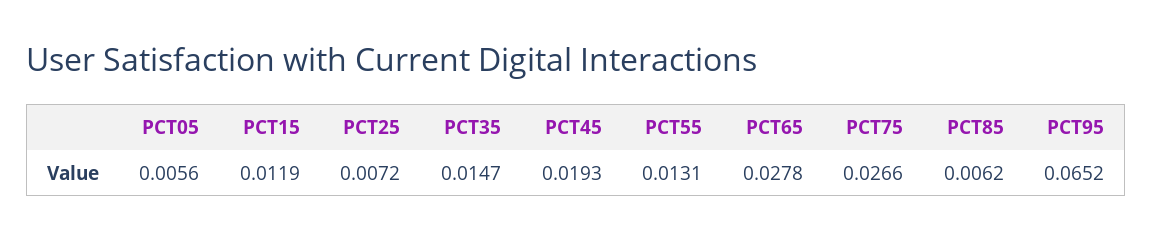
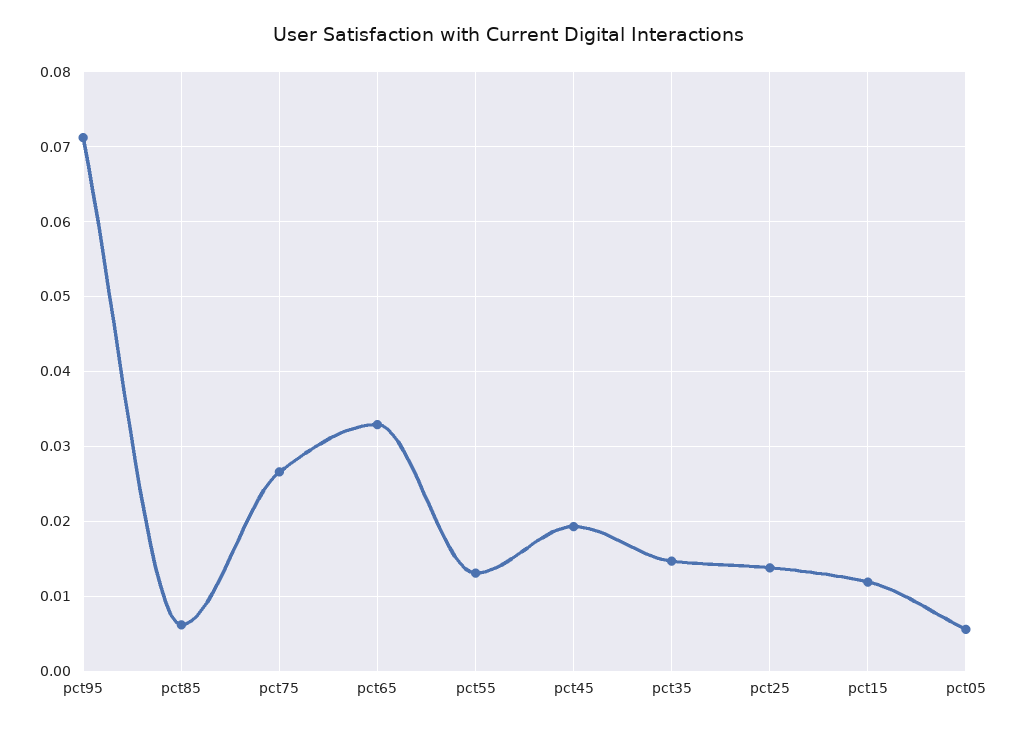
PCT25: 0.0072 -> 0.014
PCT65: 0.0278 -> 0.033
PCT95: 0.0652 -> 0.071

